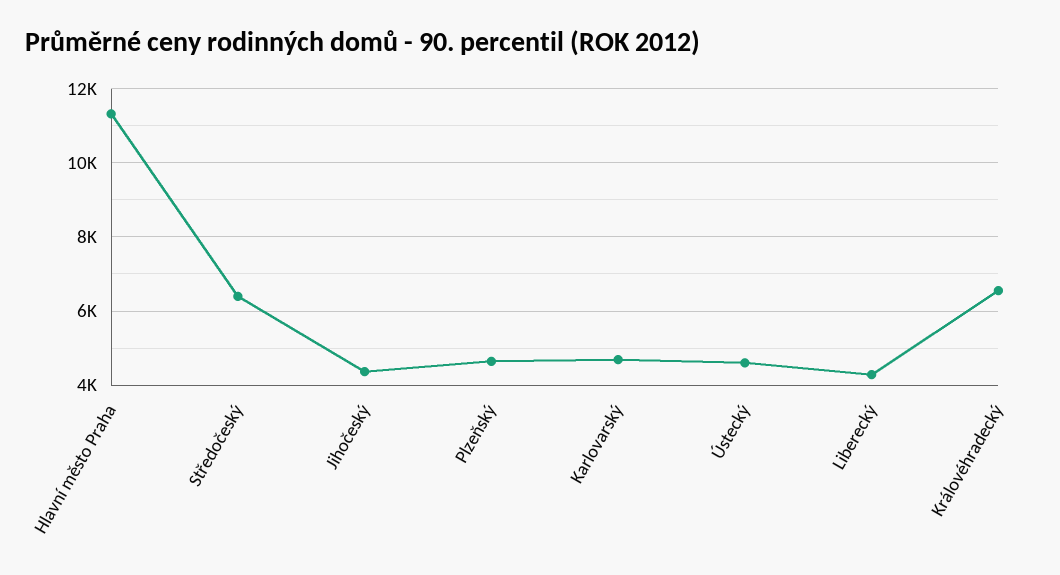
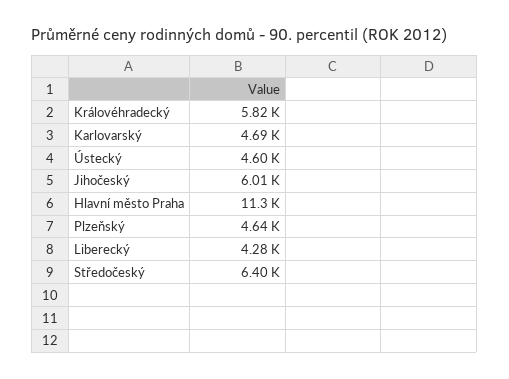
Jihočeský: 4400 -> 6010
Královéhradecký: 6600 -> 5820

